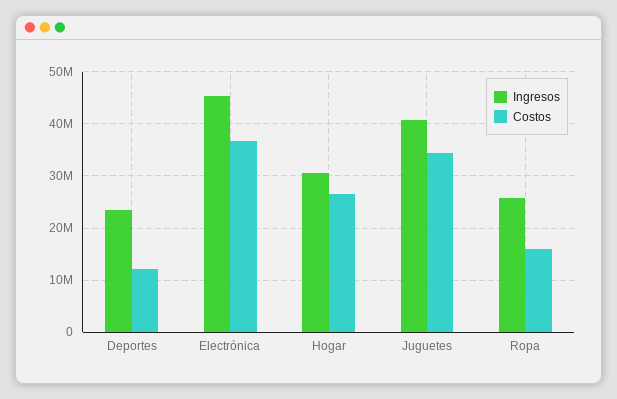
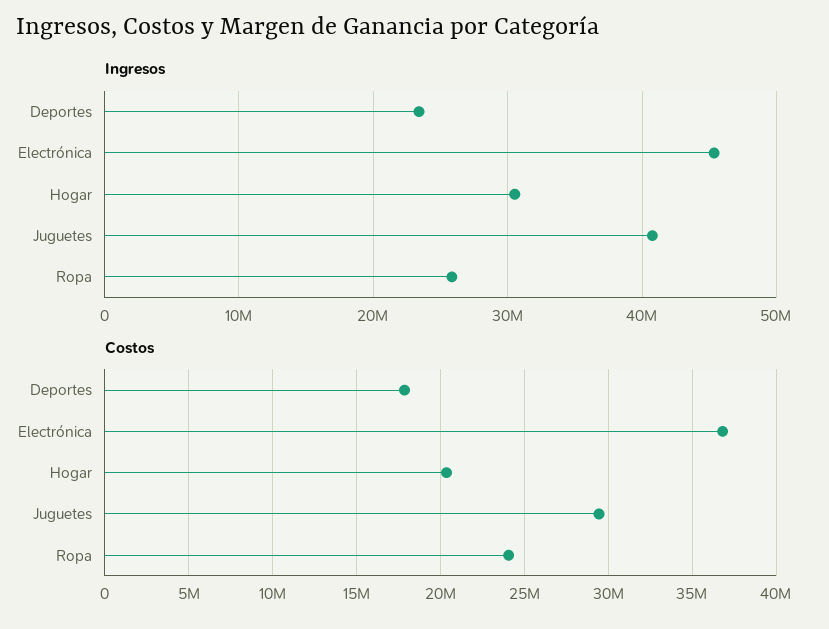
Costos, Deportes: 12000000 -> 18000000
Costos, Hogar: 26000000 -> 20500000
Costos, Juguetes: 34000000 -> 29500000
Costos, Ropa: 16000000 -> 24000000

